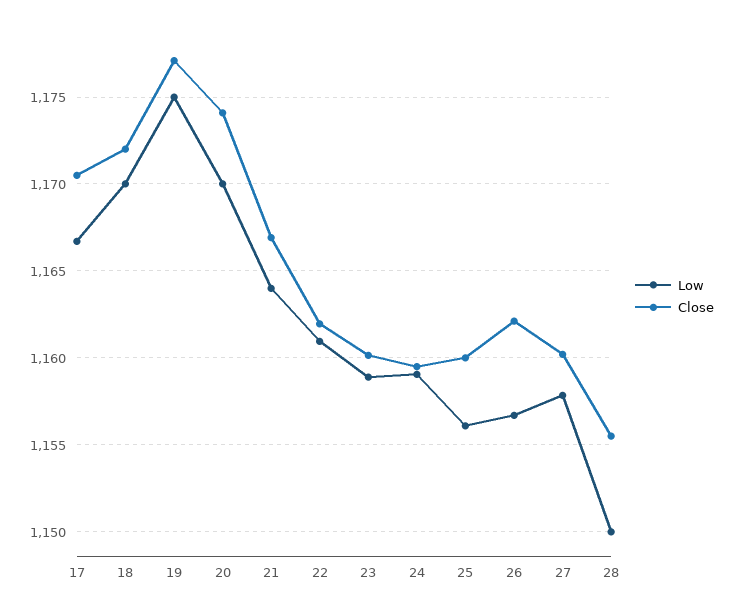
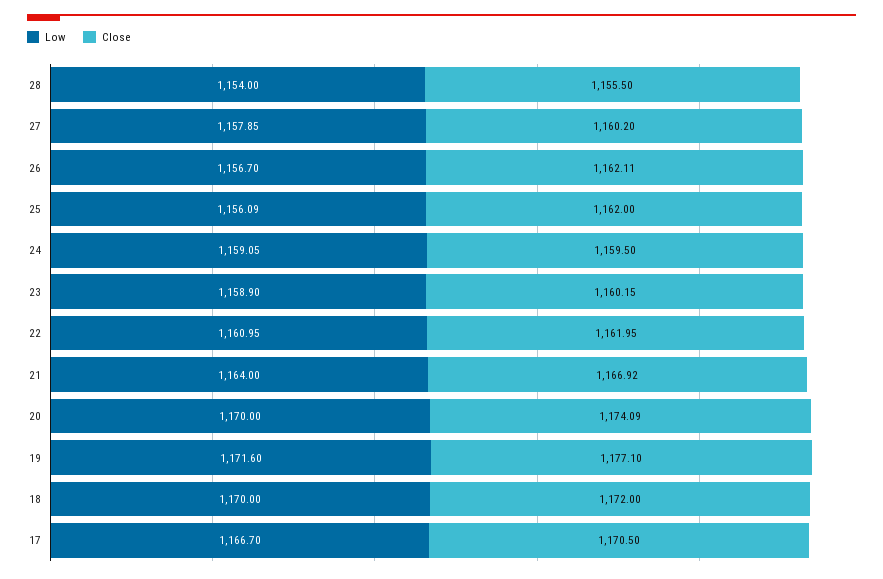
Low, 19: 1175 -> 1171.6
Close, 25: 1160 -> 1162
Low, 28: 1150 -> 1154

